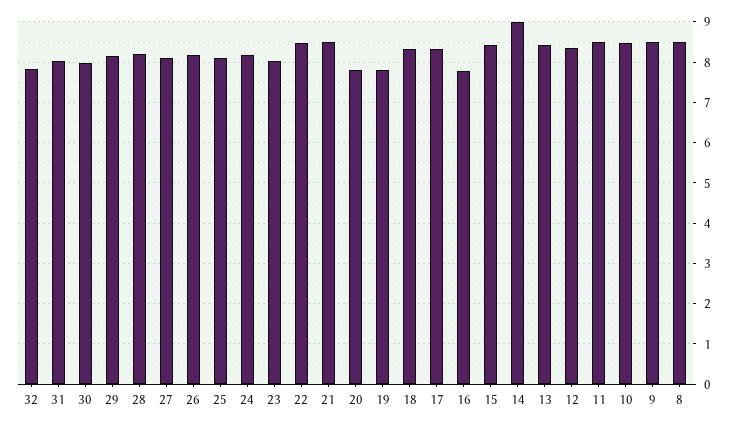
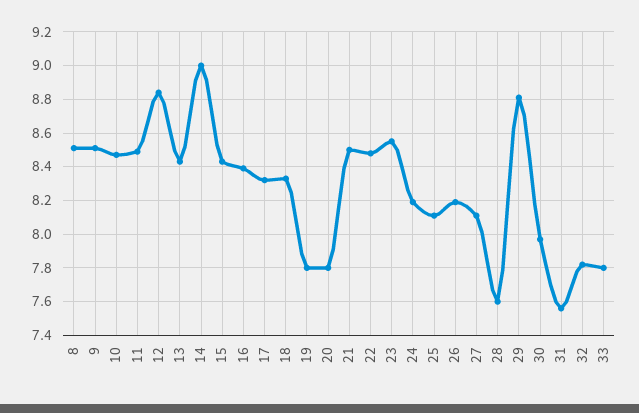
31: 8 -> 7.55
29: 8.2 -> 8.8
28: 8.2 -> 7.6
23: 8 -> 8.55
16: 7.8 -> 8.4
12: 8.4 -> 8.85
33: none -> 7.8

